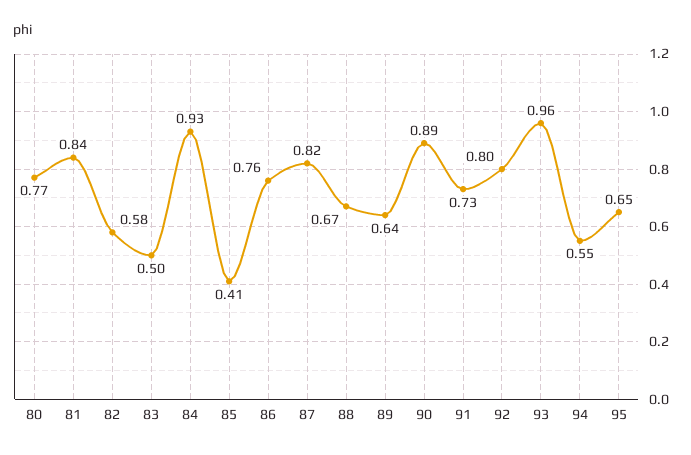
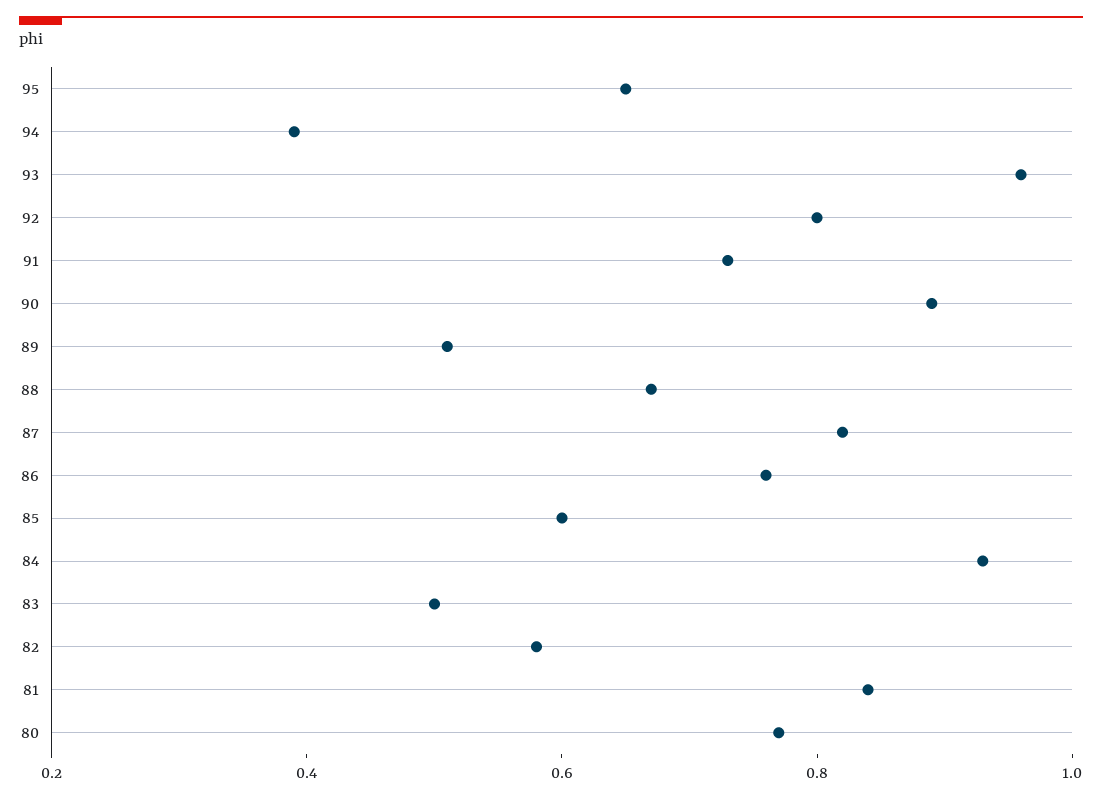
85: 0.41 -> 0.6
89: 0.64 -> 0.5
94: 0.55 -> 0.4

